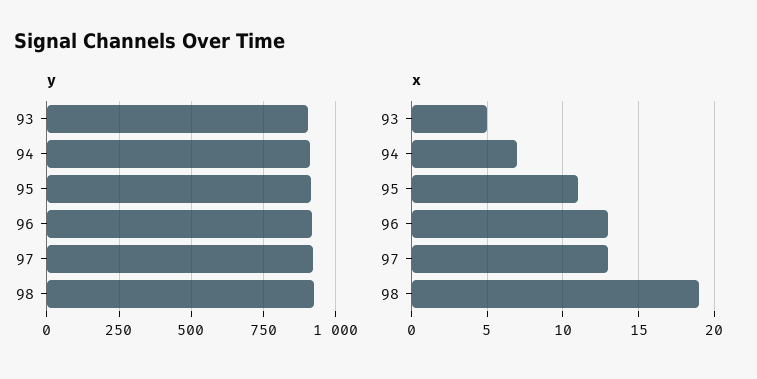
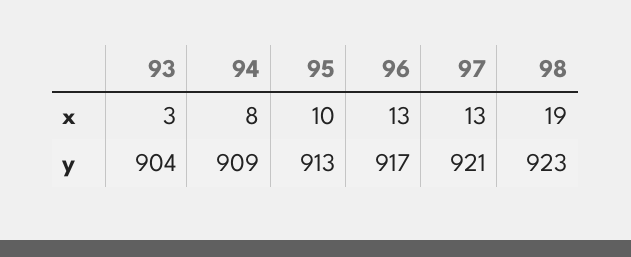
x, 93: 5 -> 3
x, 94: 7 -> 8
x, 95: 11 -> 10

